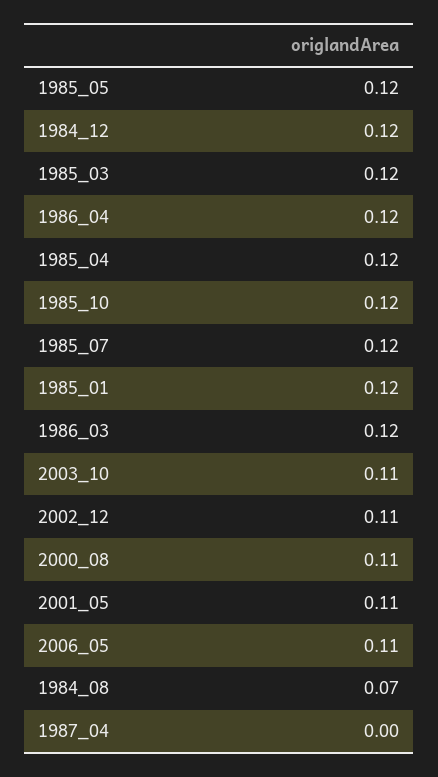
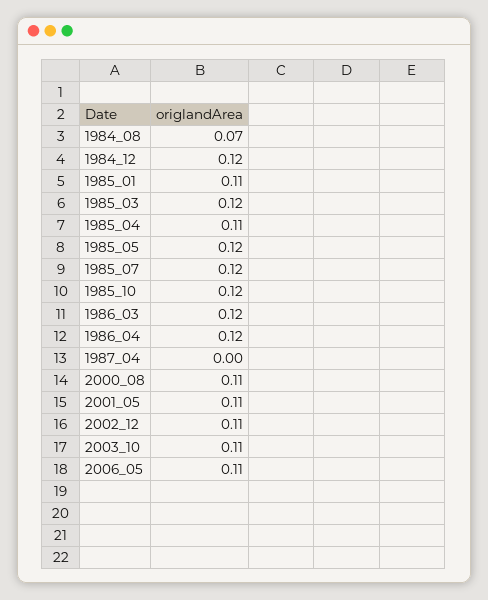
1985_04: 0.12 -> 0.11
1985_01: 0.12 -> 0.11

